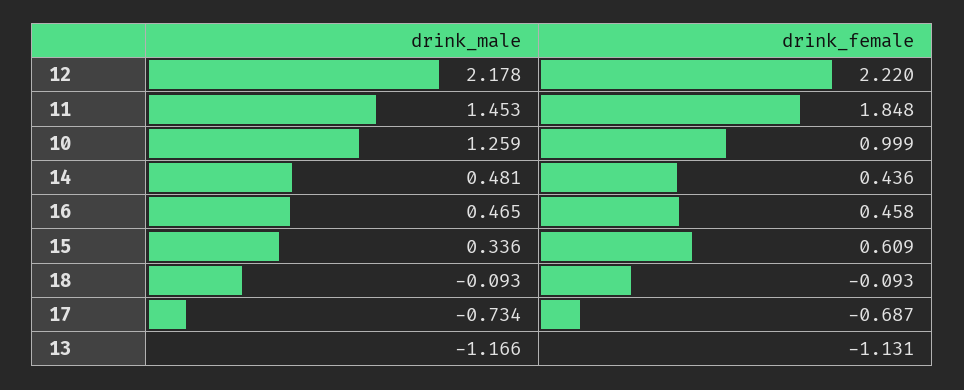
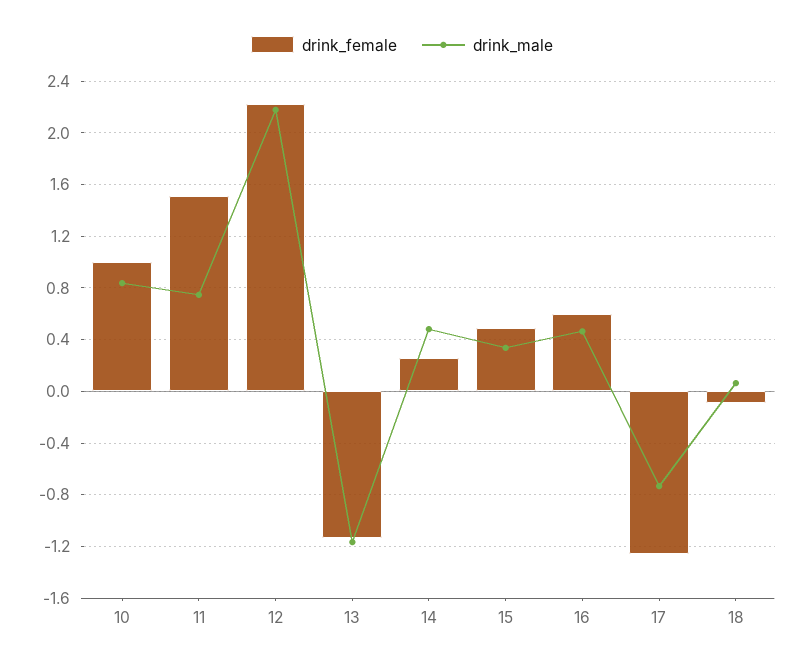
drink_male, 11: 1.453 -> 0.75
drink_female, 11: 1.848 -> 1.5
drink_male, 10: 1.259 -> 0.85
drink_female, 14: 0.436 -> 0.25
drink_female, 16: 0.458 -> 0.6
drink_female, 15: 0.609 -> 0.5
drink_male, 18: -0.093 -> 0.05
drink_female, 17: -0.687 -> -1.25

